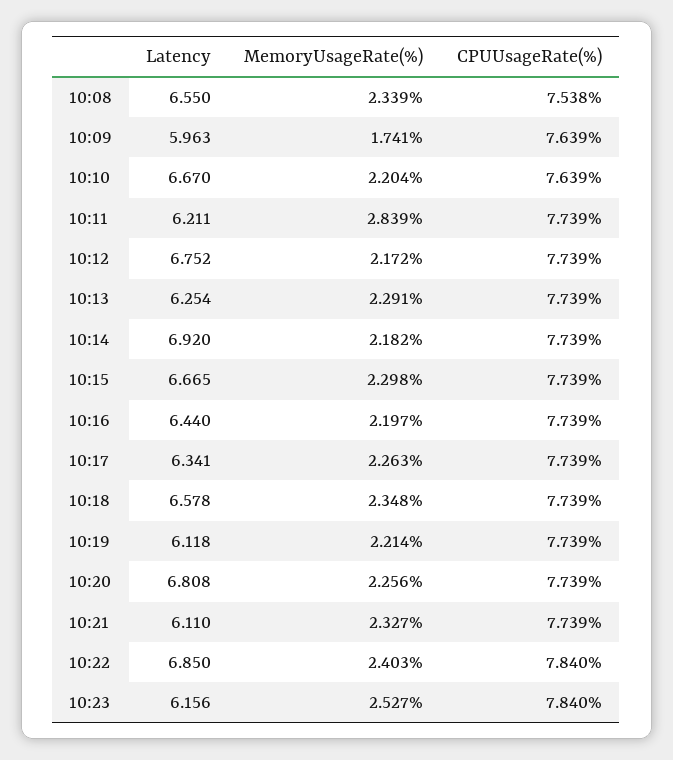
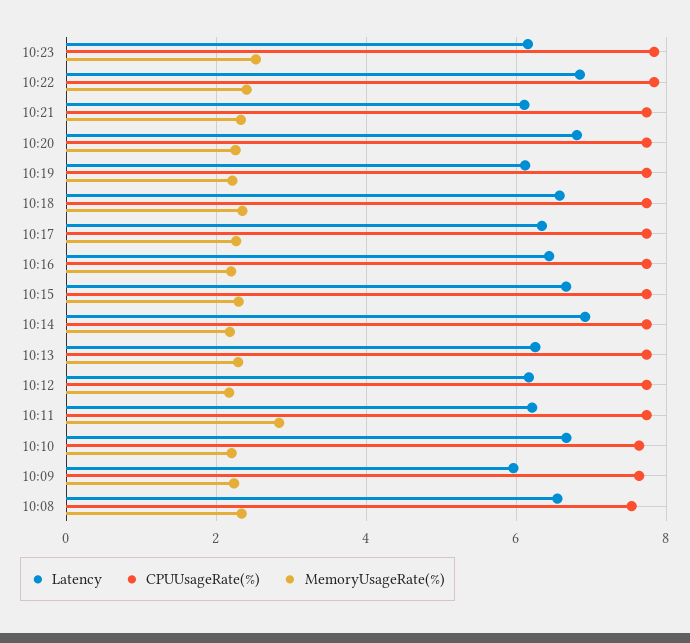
MemoryUsageRate(%), 10:09: 1.741 -> 2.2
Latency, 10:12: 6.752 -> 6.2

